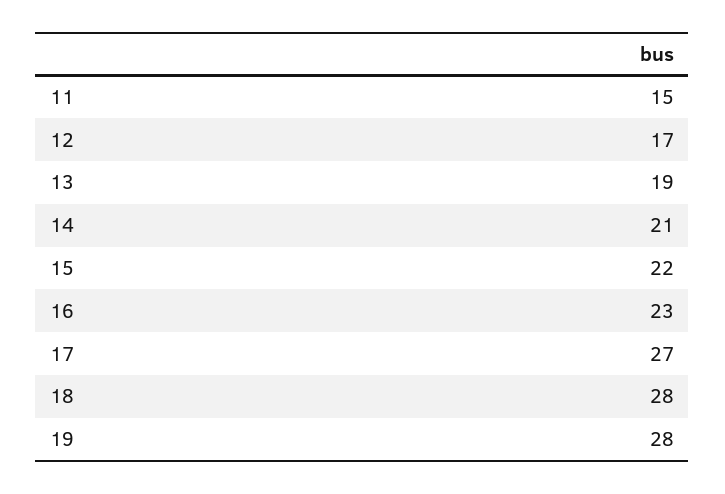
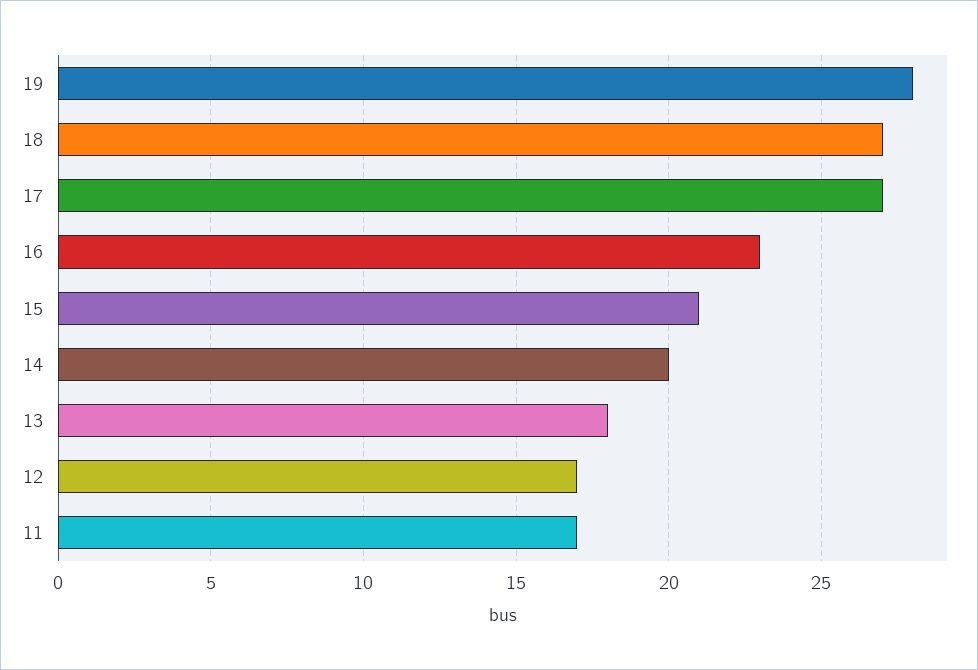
11: 15 -> 17
13: 19 -> 18
14: 21 -> 20
15: 22 -> 21
18: 28 -> 27

